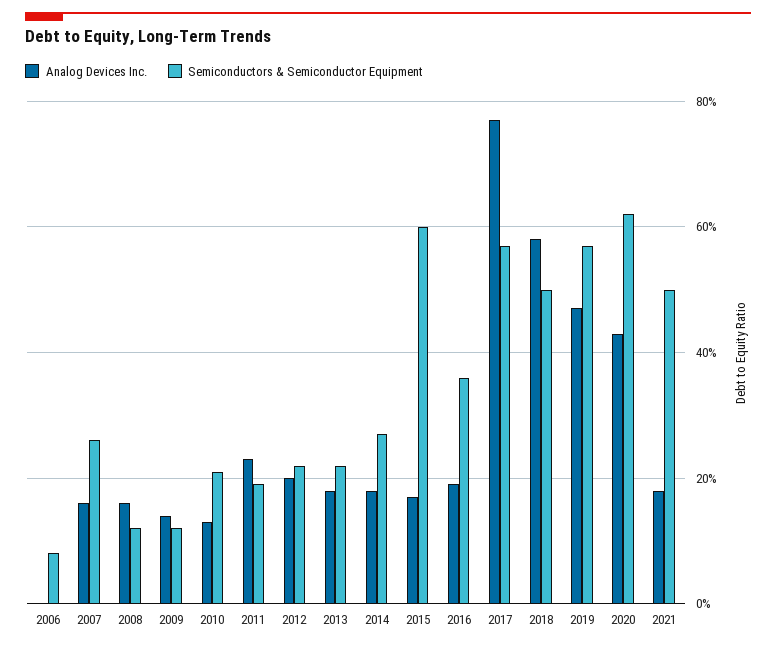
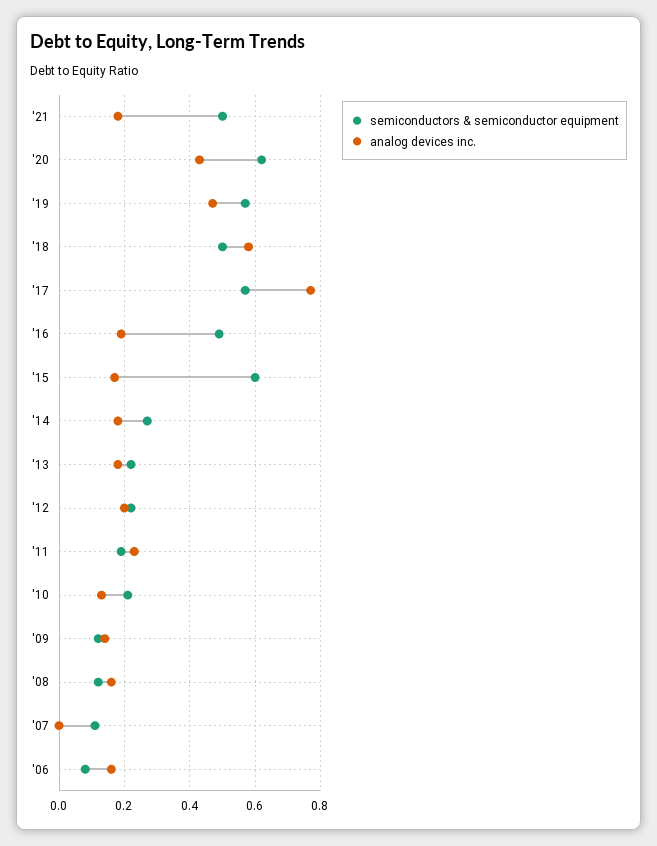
Analog Devices Inc., 2006: 0 -> 0.15
Analog Devices Inc., 2007: 0.15 -> 0
Semiconductors & Semiconductor Equipment, 2007: 0.25 -> 0.1
Semiconductors & Semiconductor Equipment, 2016: 0.35 -> 0.5

